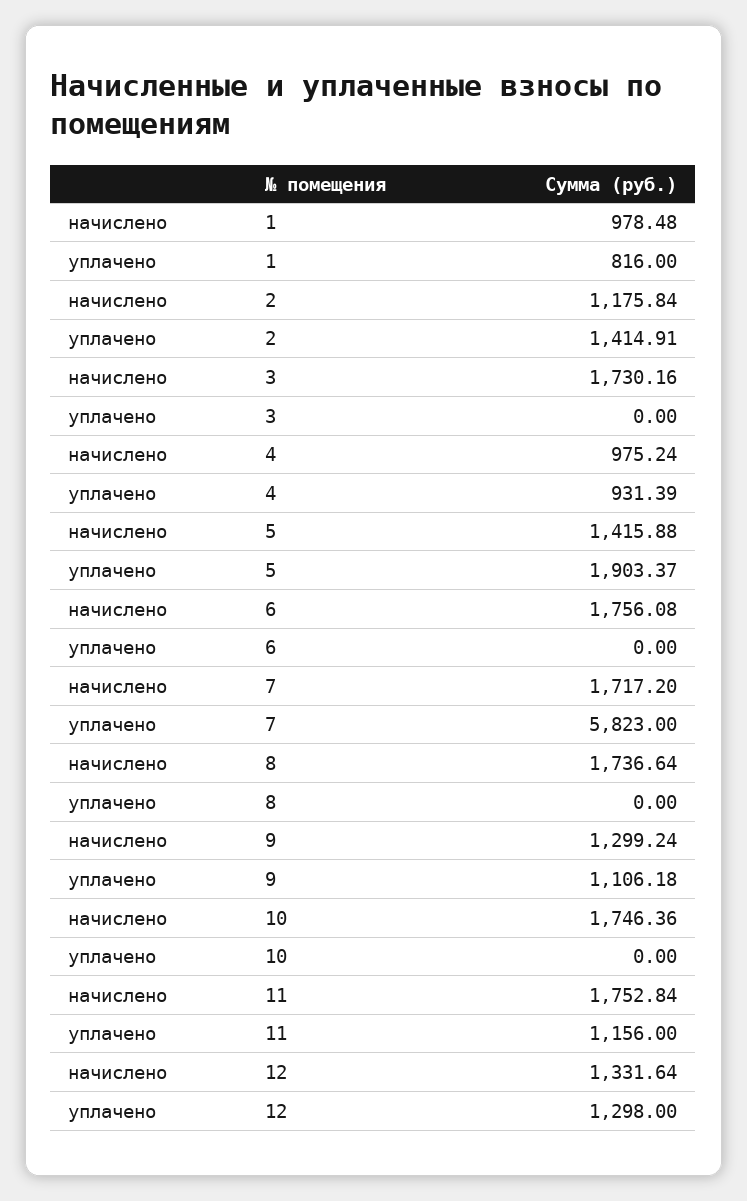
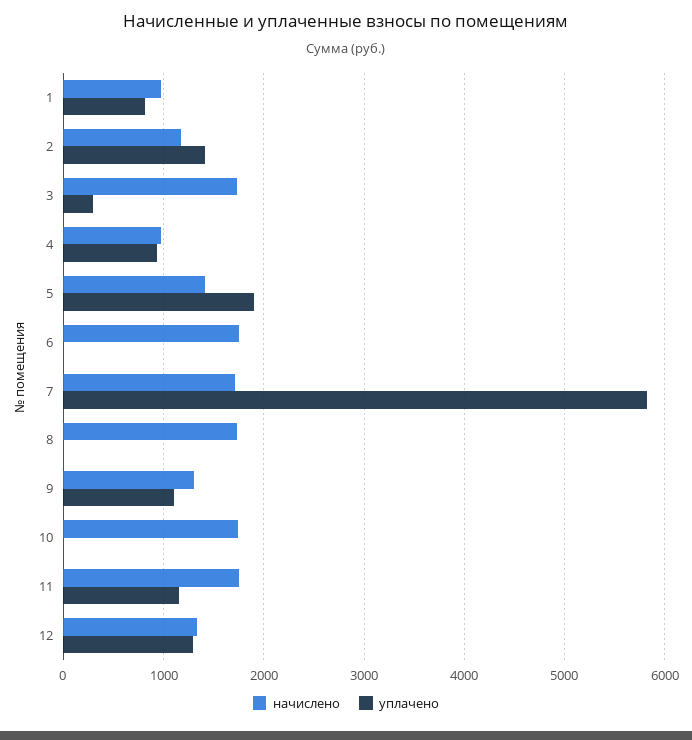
уплачено, 3: 0 -> 300

